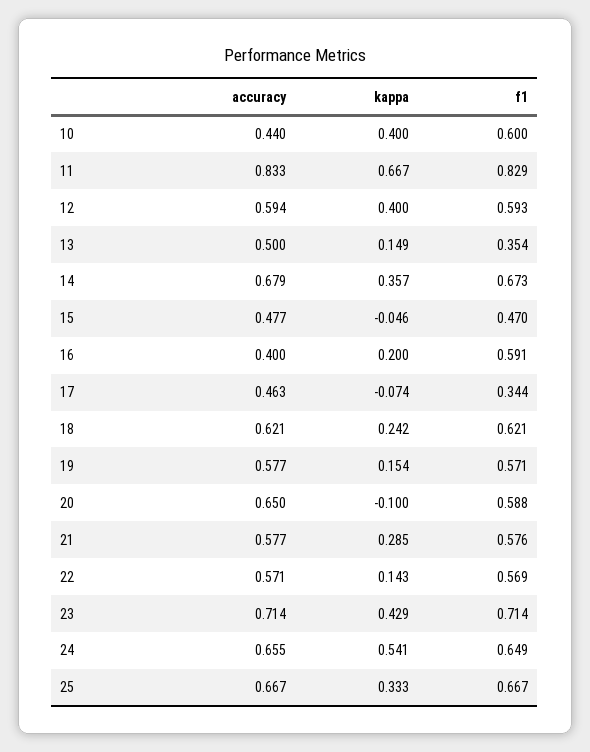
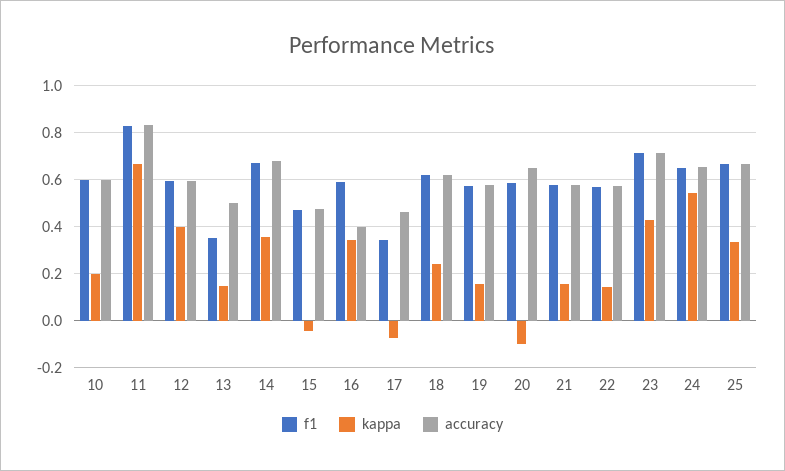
accuracy, 10: 0.44 -> 0.6
kappa, 10: 0.4 -> 0.2
kappa, 16: 0.2 -> 0.35
kappa, 21: 0.285 -> 0.15

